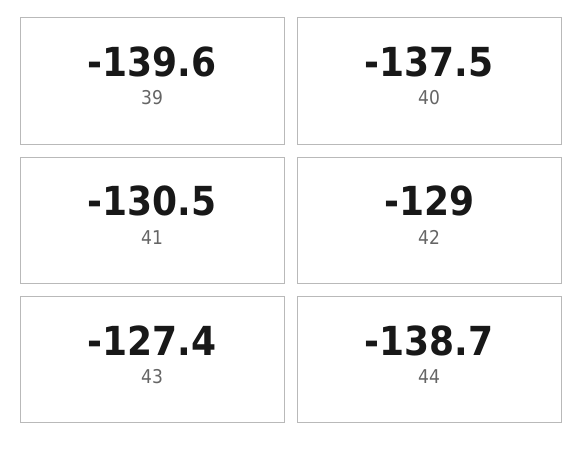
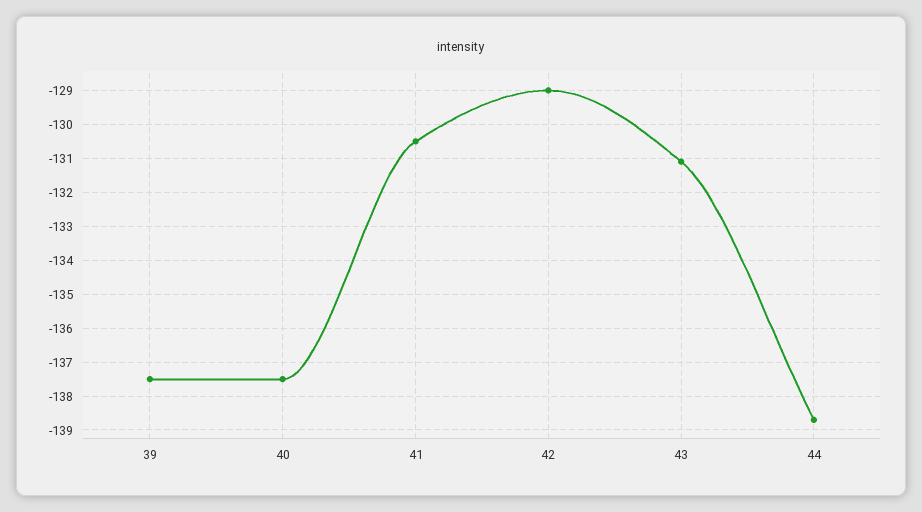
39: -139.6 -> -137.5
43: -127.4 -> -131

